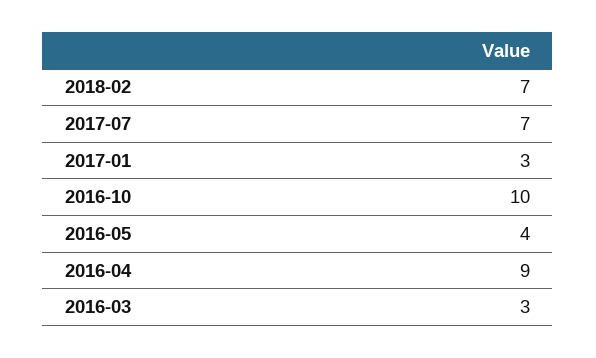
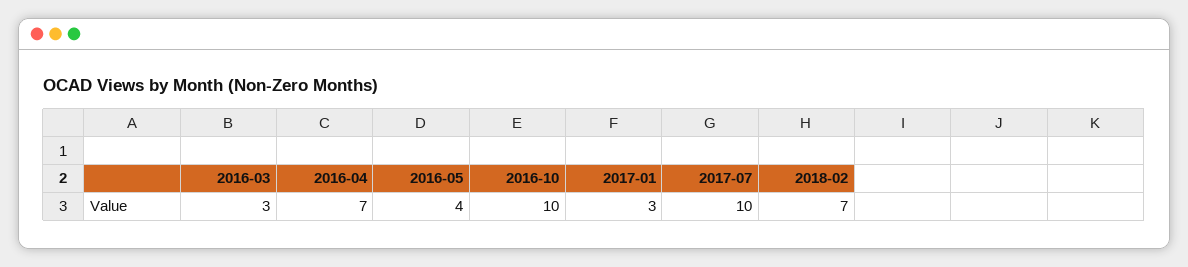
2017-07: 7 -> 10
2016-04: 9 -> 7

